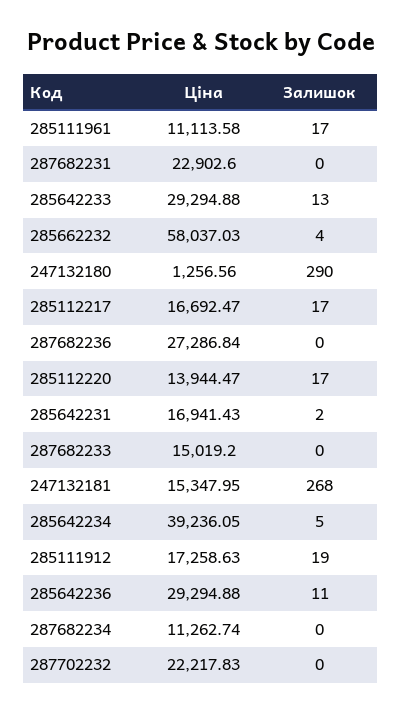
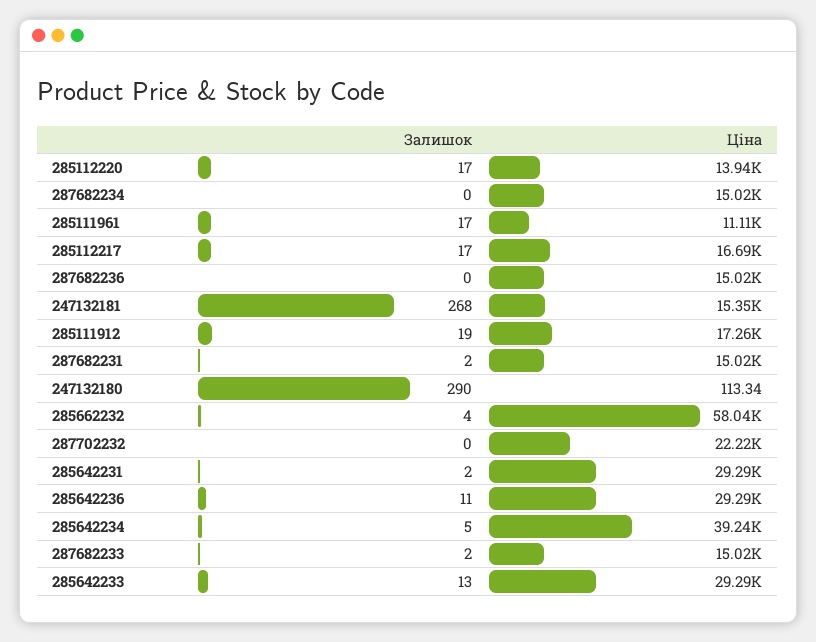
Ціна, 287682231: 22902.6 -> 15020
Залишок, 287682231: 0 -> 2
Ціна, 247132180: 1256.56 -> 113.34
Ціна, 287682236: 27286.84 -> 15020
Ціна, 285642231: 16941.43 -> 29290
Залишок, 287682233: 0 -> 2
Ціна, 287682234: 11262.74 -> 15020

